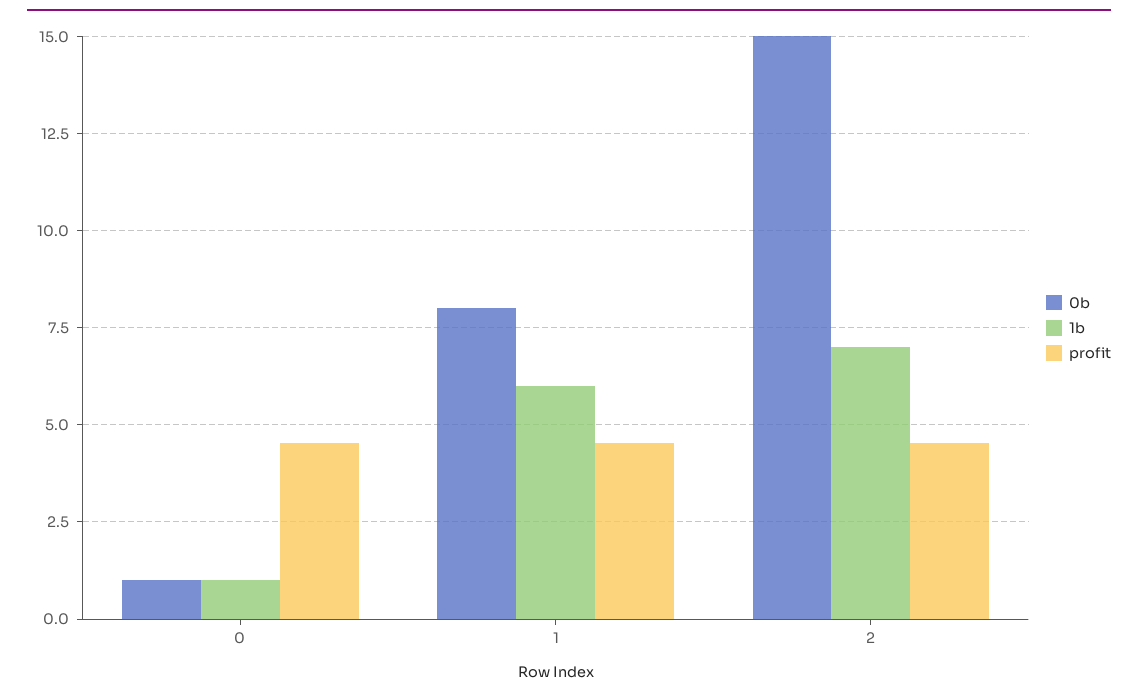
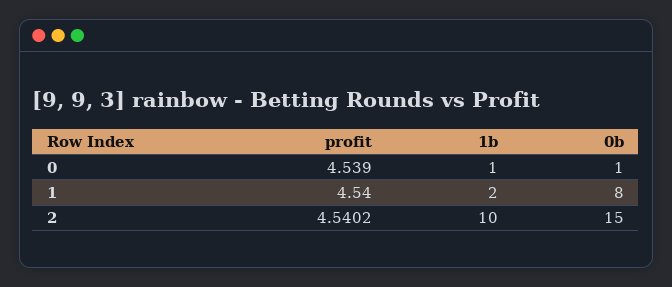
1b, 1: 6 -> 2
1b, 2: 7 -> 10

